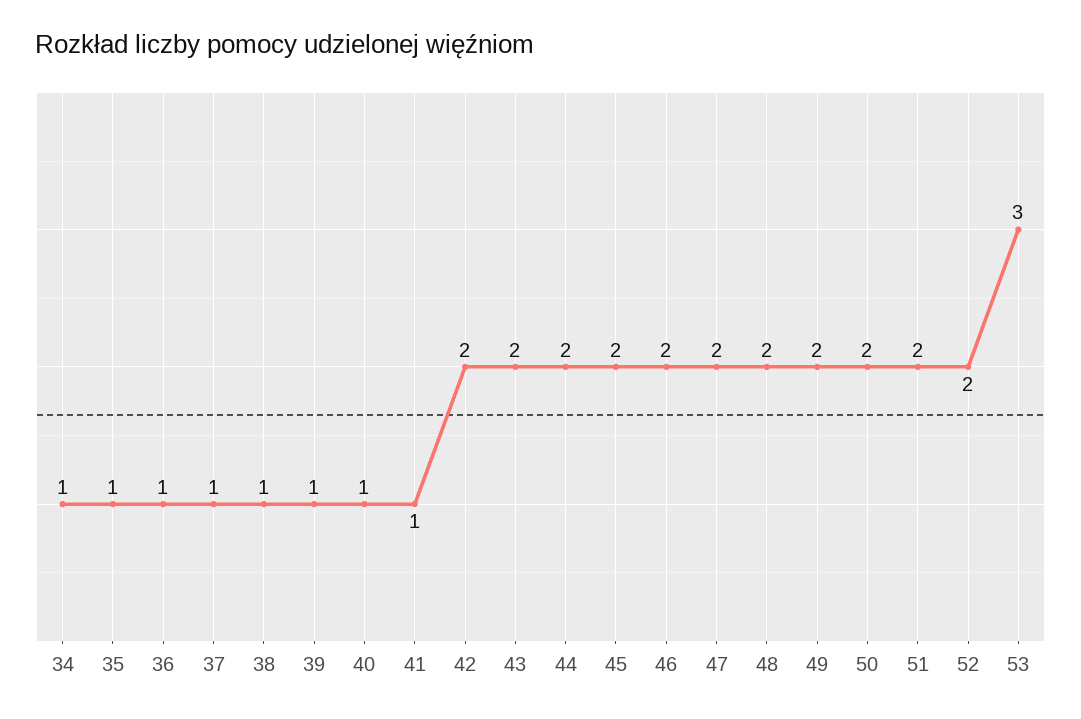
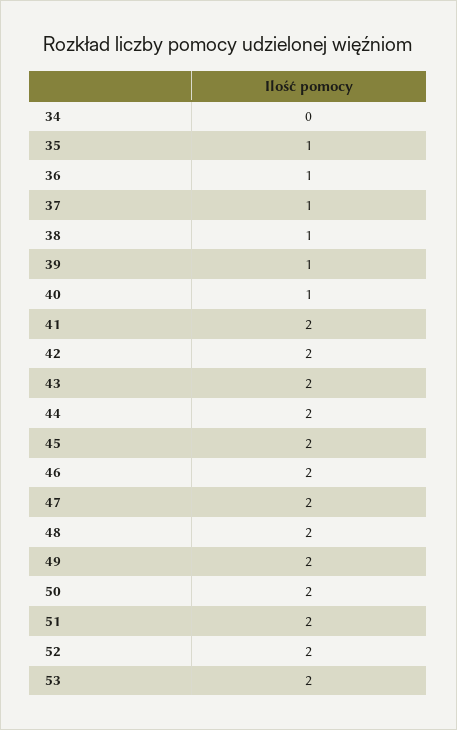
34: 1 -> 0
41: 1 -> 2
53: 3 -> 2

